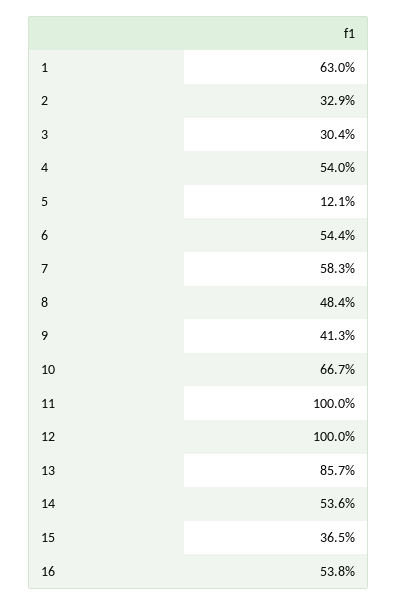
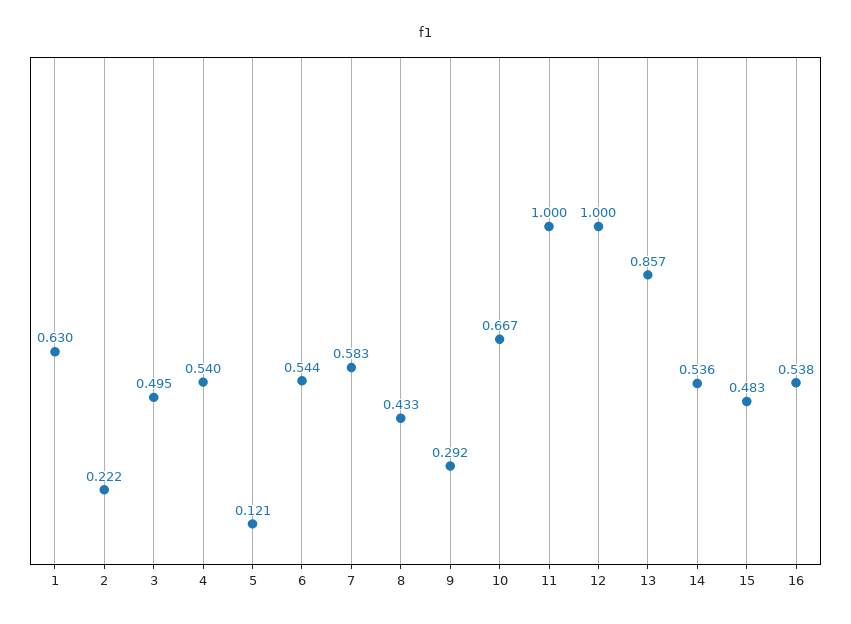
2: 0.329 -> 0.222
3: 0.304 -> 0.495
8: 0.484 -> 0.433
9: 0.413 -> 0.292
15: 0.365 -> 0.483

